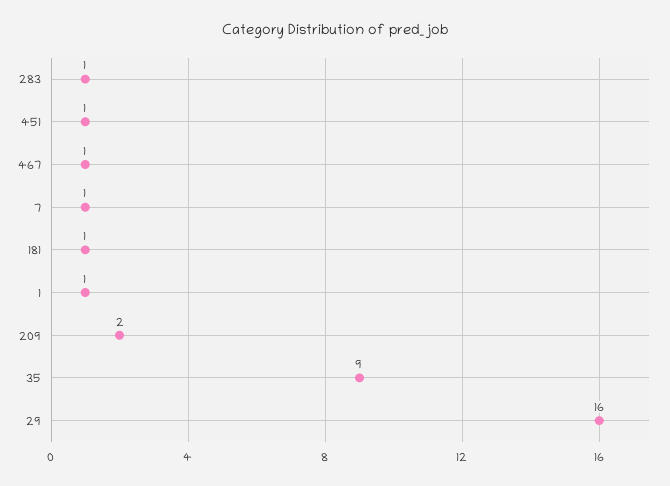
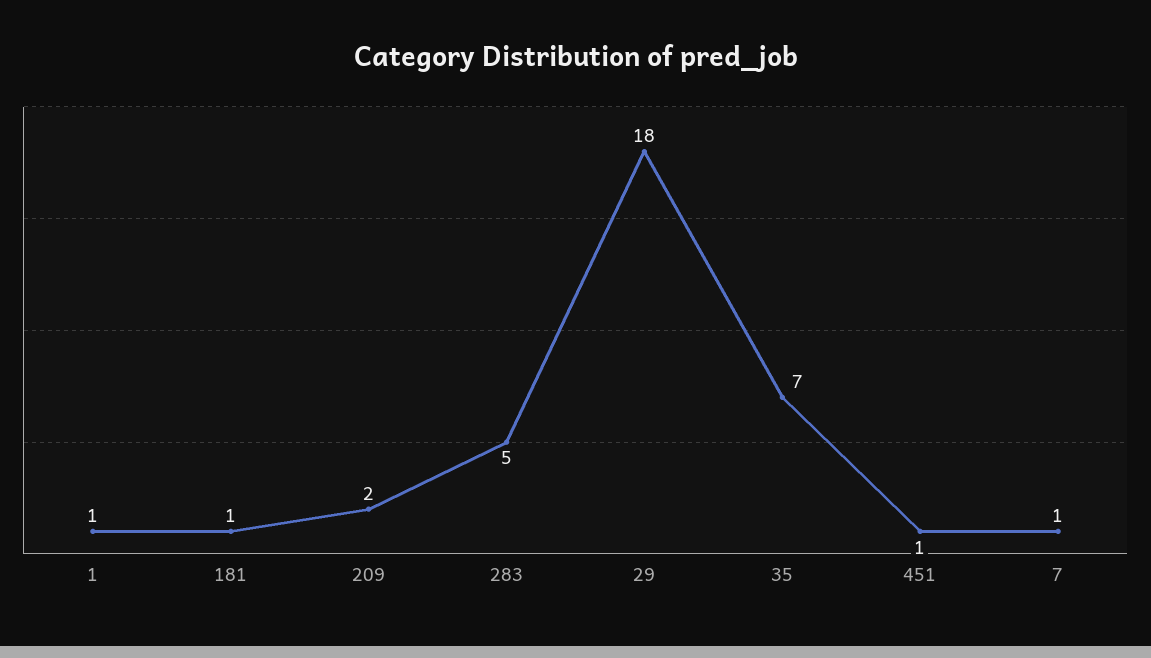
283: 1 -> 5
467: 1 -> none
35: 9 -> 7
29: 16 -> 18

